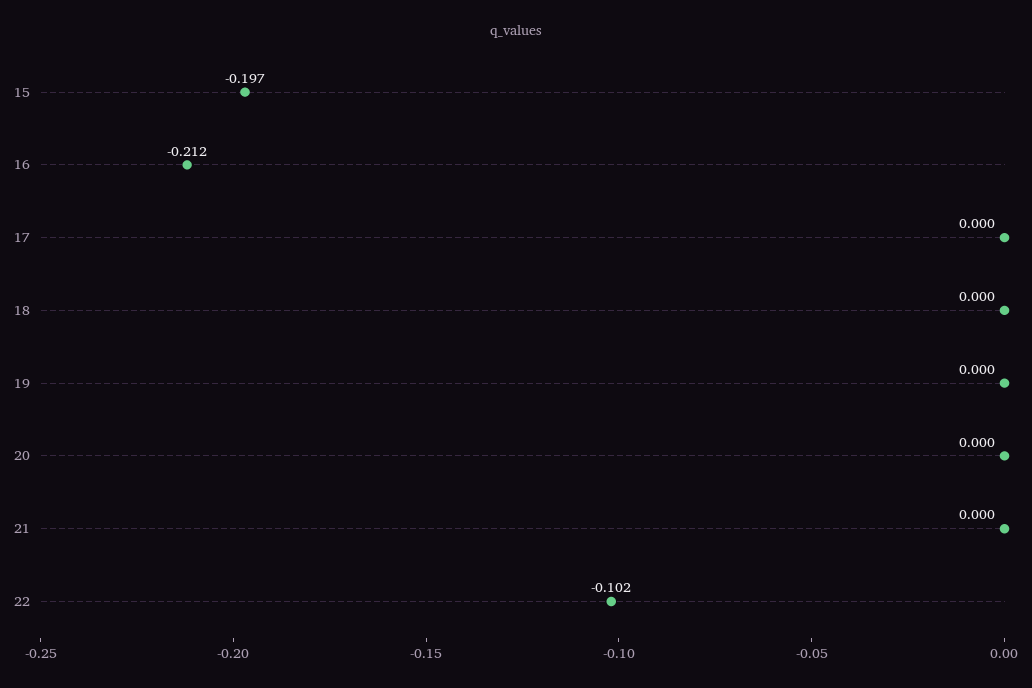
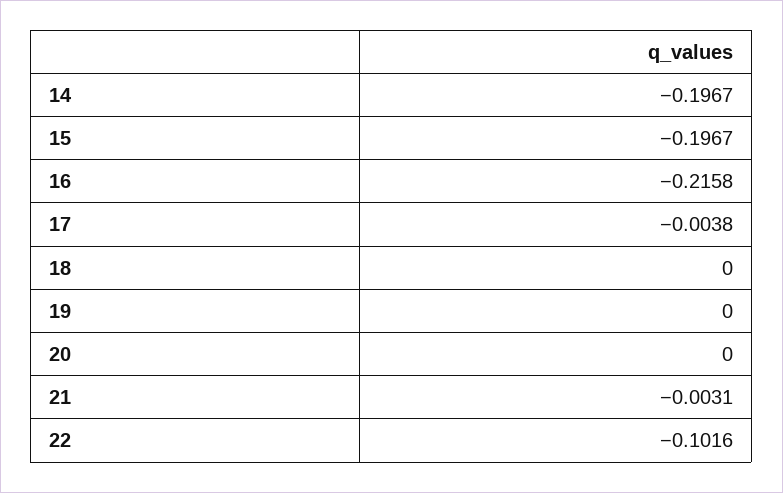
16: -0.212 -> -0.2158
17: 0 -> -0.0038
21: 0 -> -0.0031
14: none -> -0.1967

